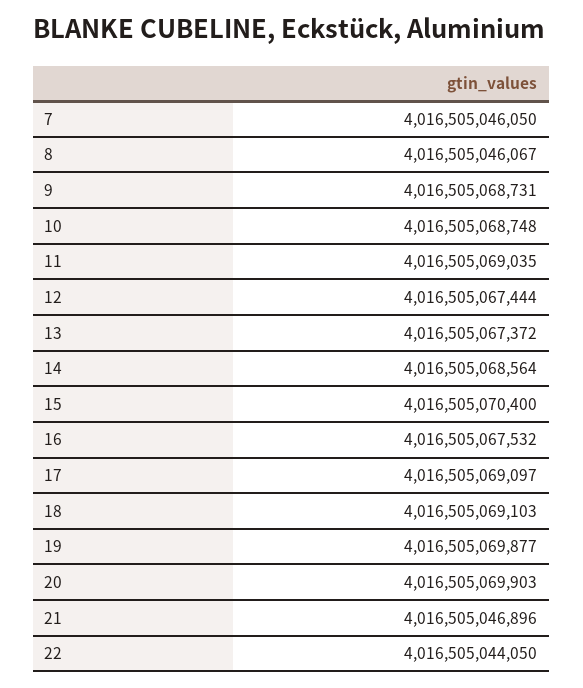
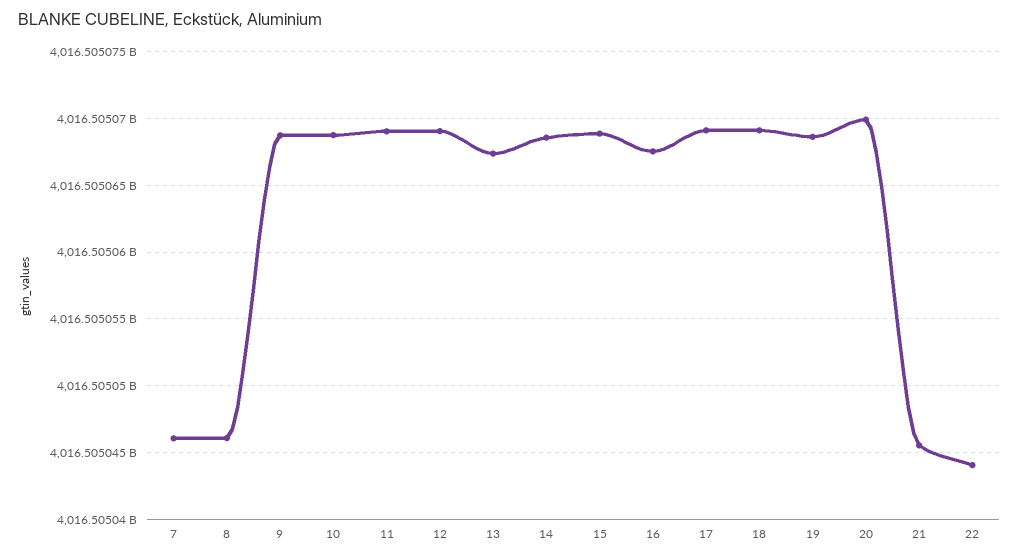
12: 4016505067444 -> 4016505069000
15: 4016505070400 -> 4016505069000
19: 4016505069877 -> 4016505068500
21: 4016505046896 -> 4016505045500

